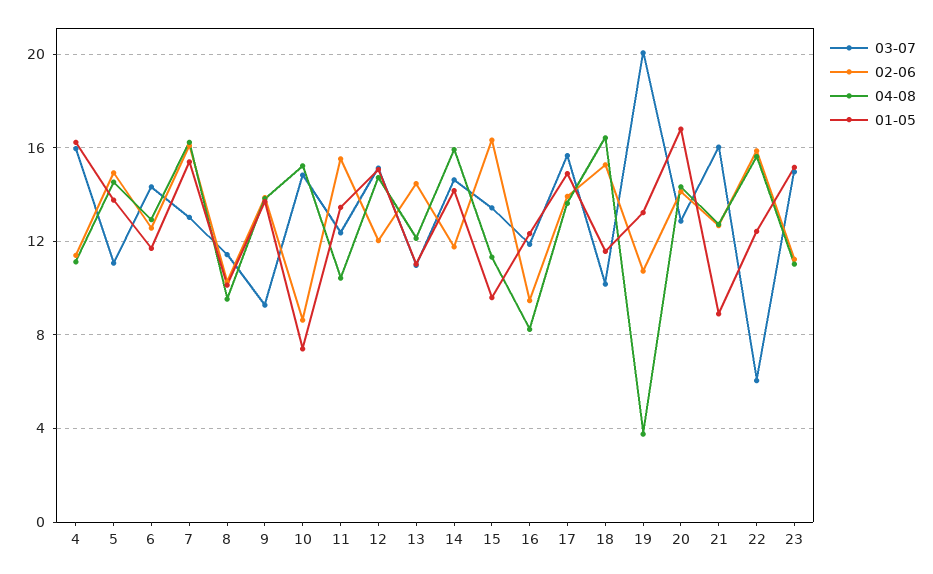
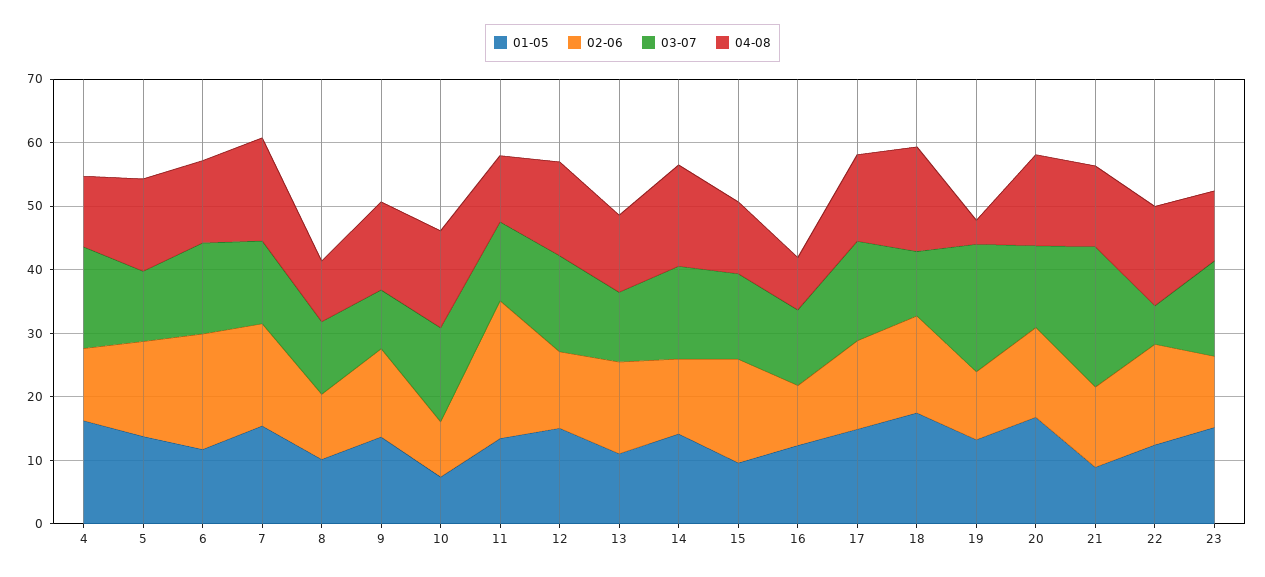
02-06, 6: 12.5 -> 18
02-06, 11: 15.5 -> 22
01-05, 18: 11.5 -> 18
03-07, 21: 16 -> 22

